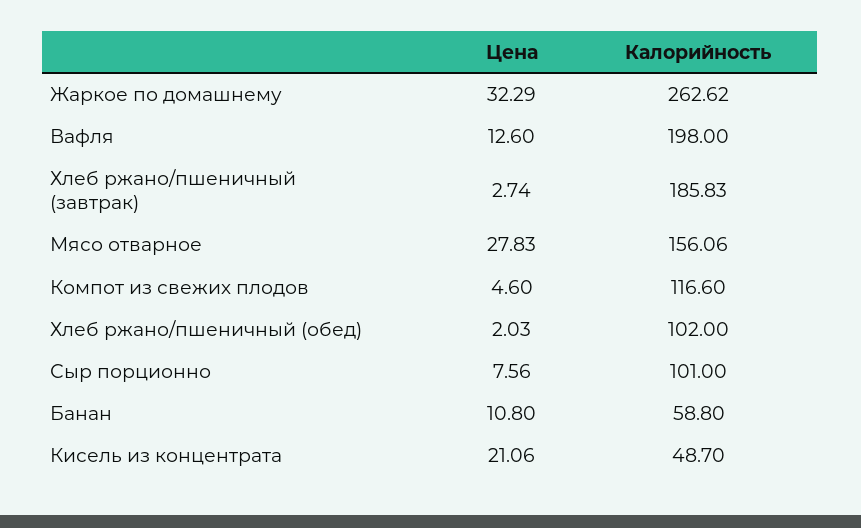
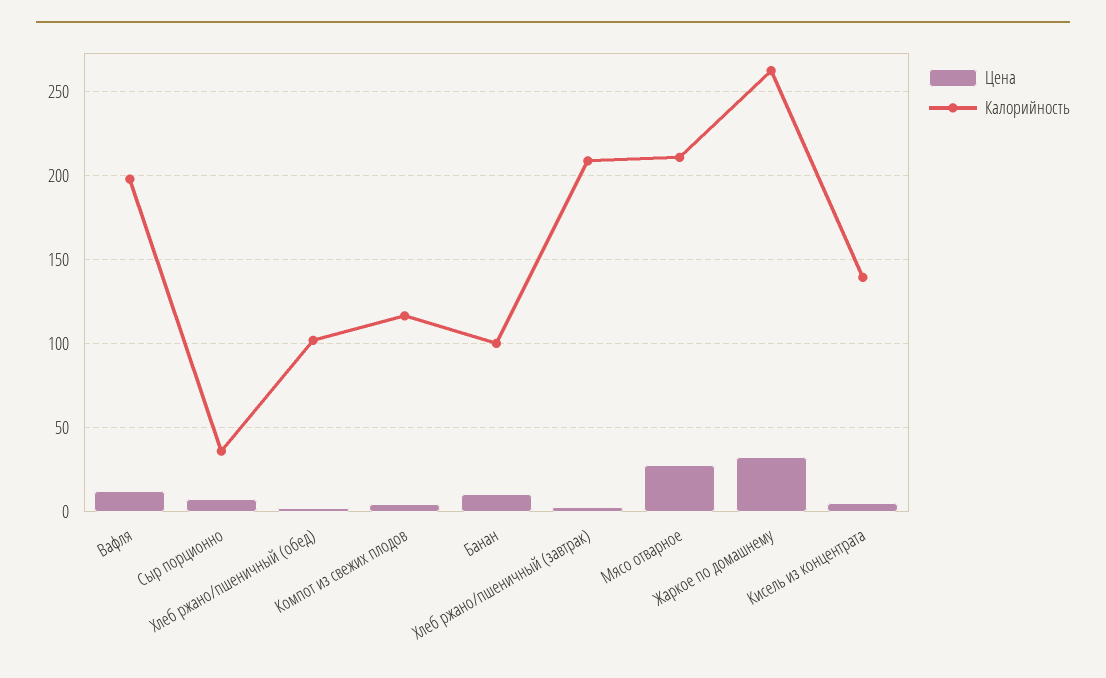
Калорийность, Хлеб ржано/пшеничный (завтрак): 185.83 -> 210
Калорийность, Мясо отварное: 156.06 -> 210
Калорийность, Сыр порционно: 101 -> 35
Калорийность, Банан: 58.8 -> 100
Цена, Кисель из концентрата: 21.06 -> 5
Калорийность, Кисель из концентрата: 48.7 -> 140

